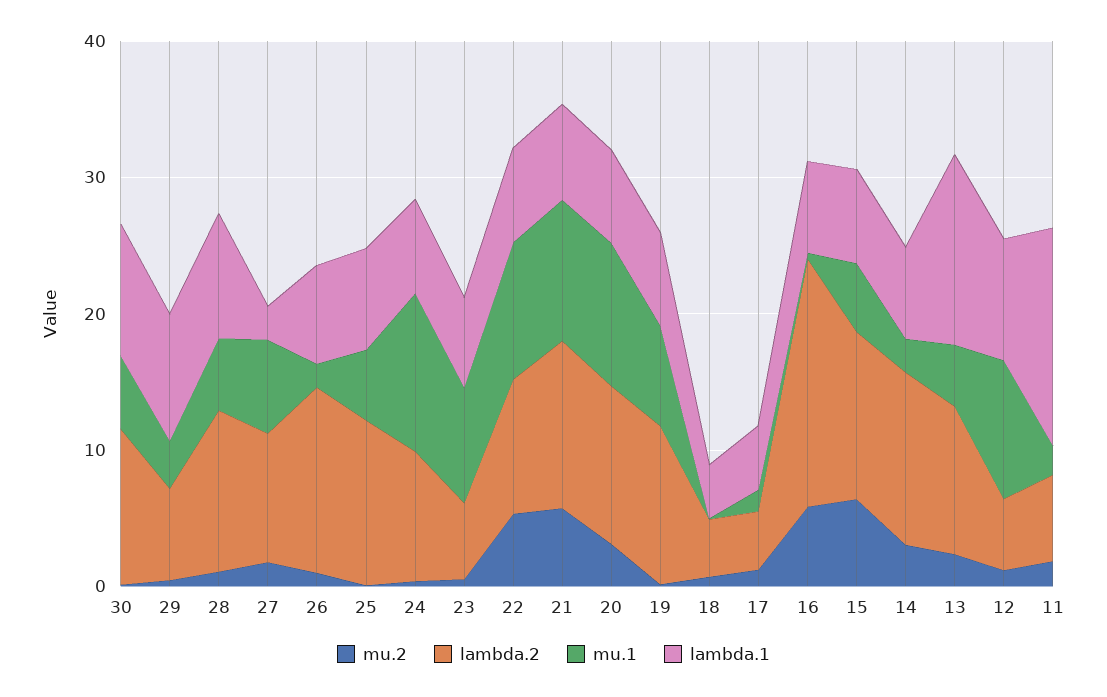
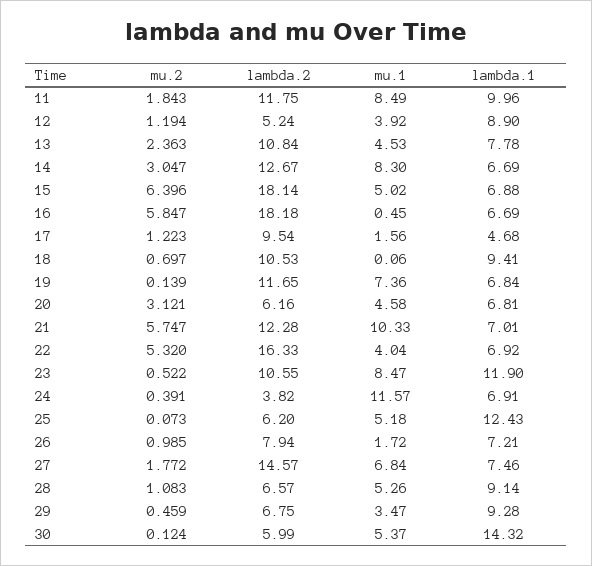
lambda.2, 30: 12 -> 5.99
lambda.1, 30: 10 -> 14.32
lambda.2, 28: 12 -> 6.57
lambda.2, 27: 10 -> 14.57
lambda.1, 27: 2 -> 7.46
lambda.2, 26: 14 -> 7.94
lambda.2, 25: 12 -> 6.2
lambda.1, 25: 8 -> 12.43
lambda.2, 24: 10 -> 3.82
lambda.2, 23: 6 -> 10.55
lambda.1, 23: 6 -> 11.9
lambda.2, 22: 10 -> 16.33
mu.1, 22: 10 -> 4.04
lambda.2, 20: 12 -> 6.16
mu.1, 20: 10 -> 4.58
lambda.2, 18: 4 -> 10.53
lambda.1, 18: 4 -> 9.41
lambda.2, 17: 4 -> 9.54
lambda.2, 15: 12 -> 18.14
mu.1, 14: 2 -> 8.3
lambda.1, 13: 14 -> 7.78
mu.1, 12: 10 -> 3.92
lambda.2, 11: 6 -> 11.75
mu.1, 11: 2 -> 8.49
lambda.1, 11: 16 -> 9.96

